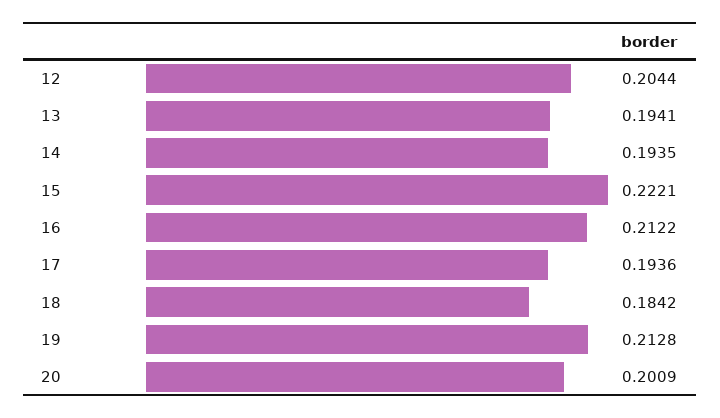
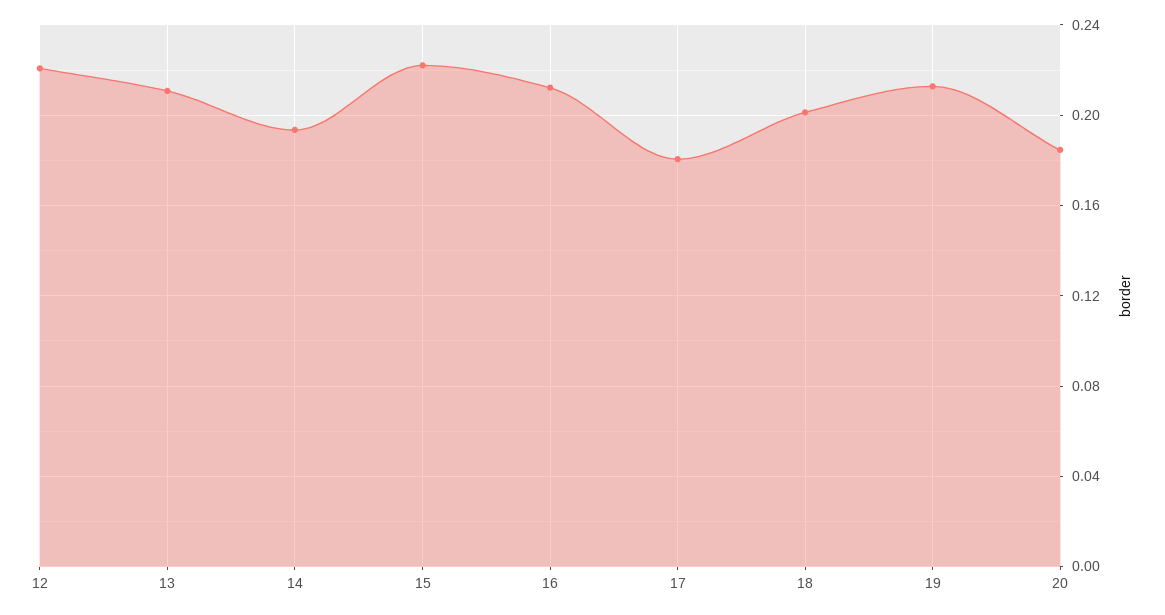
12: 0.2044 -> 0.22
13: 0.1941 -> 0.21
17: 0.1936 -> 0.18
18: 0.1842 -> 0.2
20: 0.2009 -> 0.185

